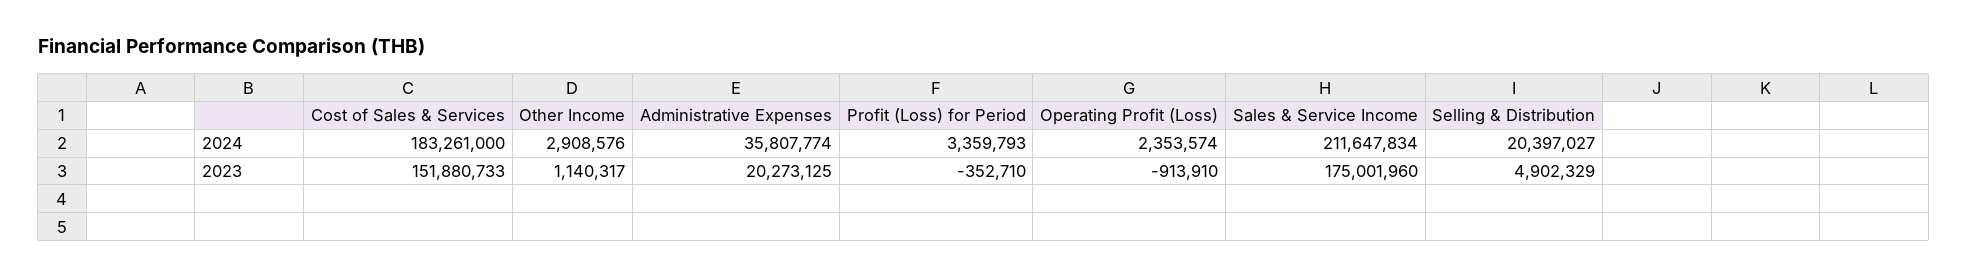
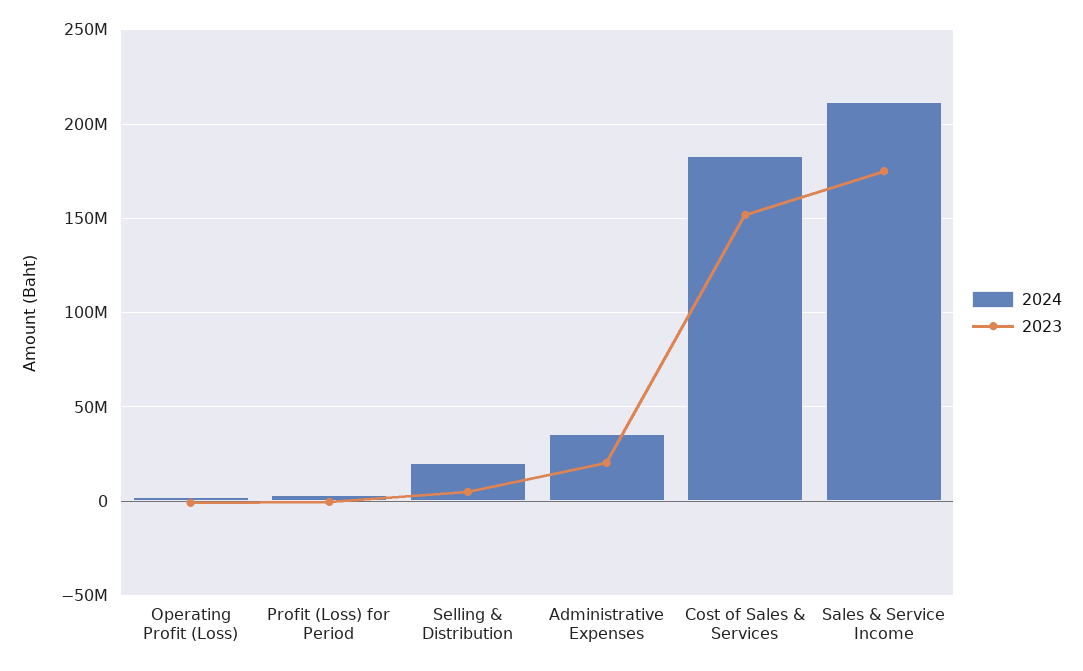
2024, Other Income: 2908576 -> none
2023, Other Income: 1140317 -> none

